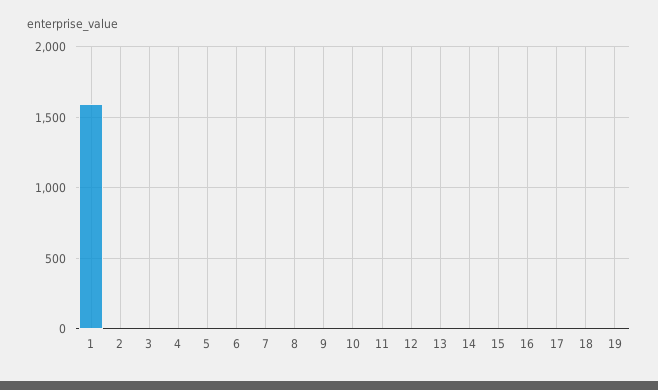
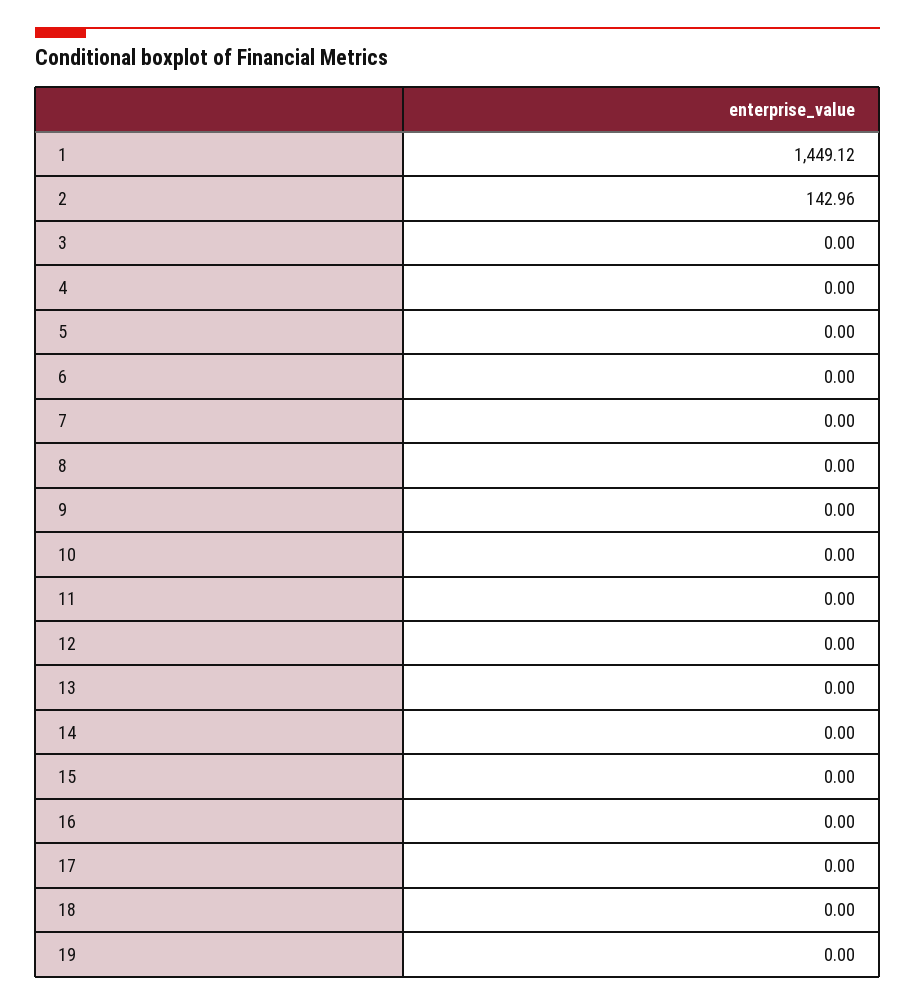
1: 1600 -> 1449.12
2: 0 -> 142.96

